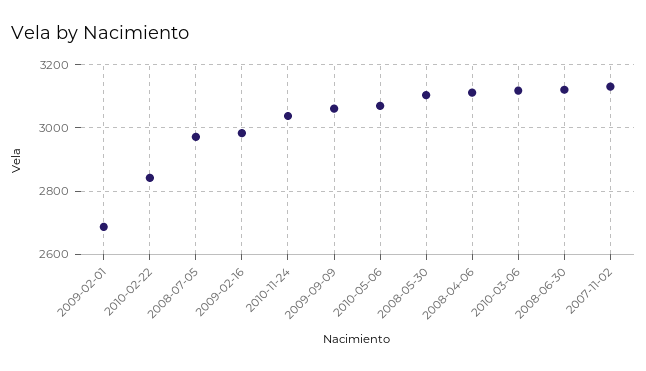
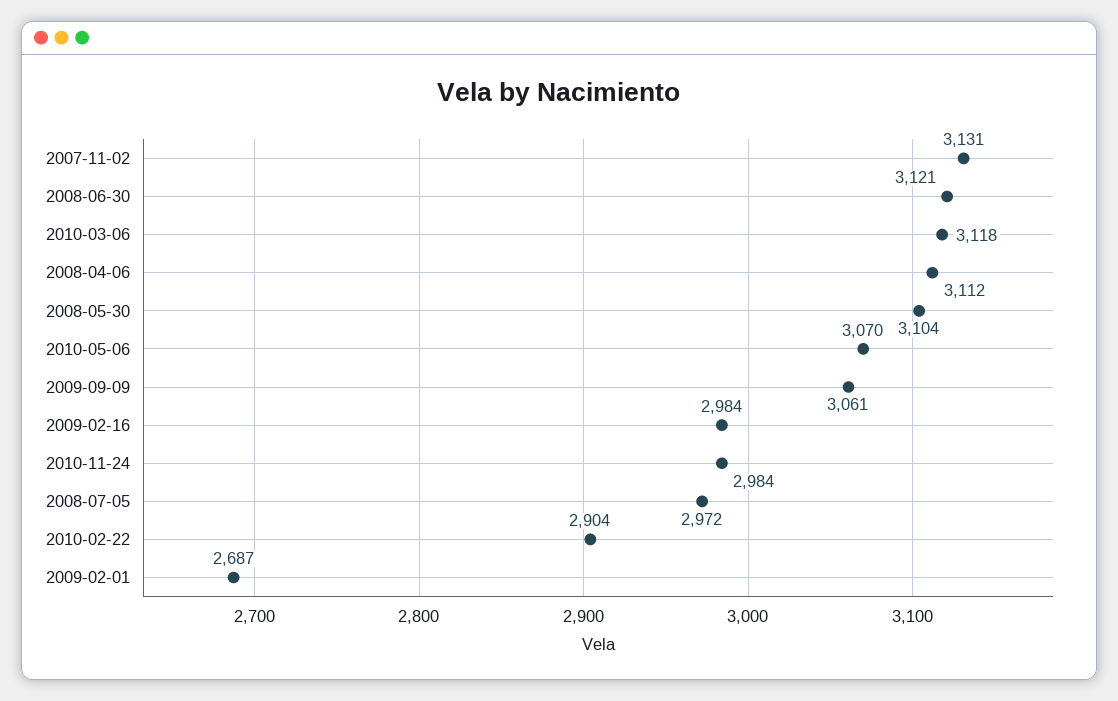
2010-02-22: 2840 -> 2904
2010-11-24: 3040 -> 2984

